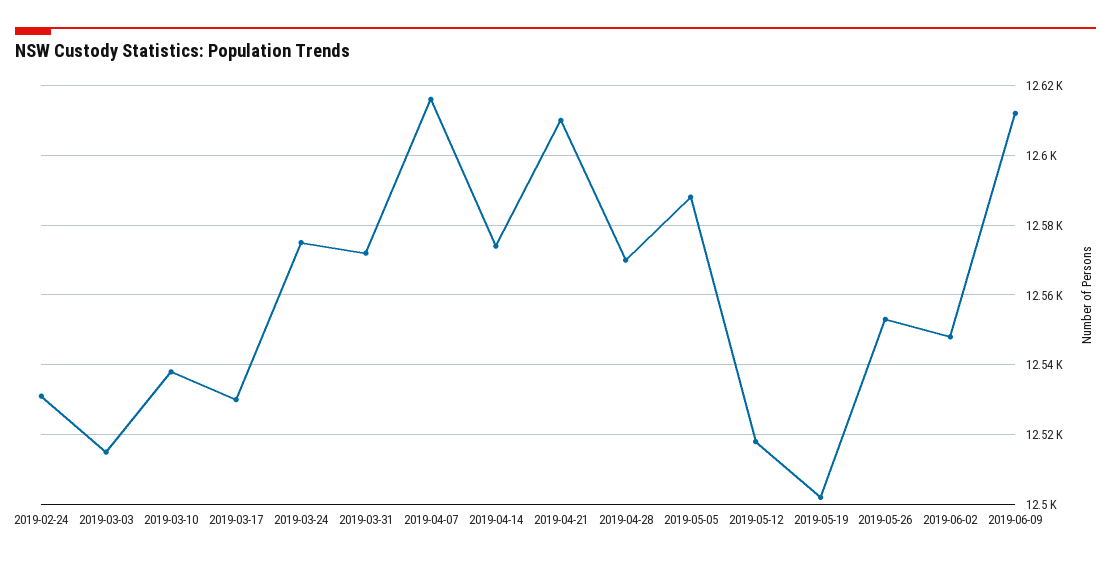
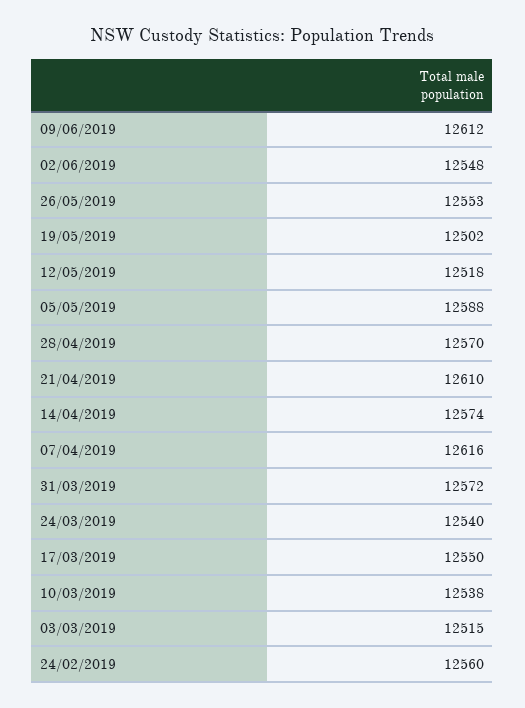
2019-02-24: 12530 -> 12560
2019-03-17: 12530 -> 12550
2019-03-24: 12575 -> 12540

